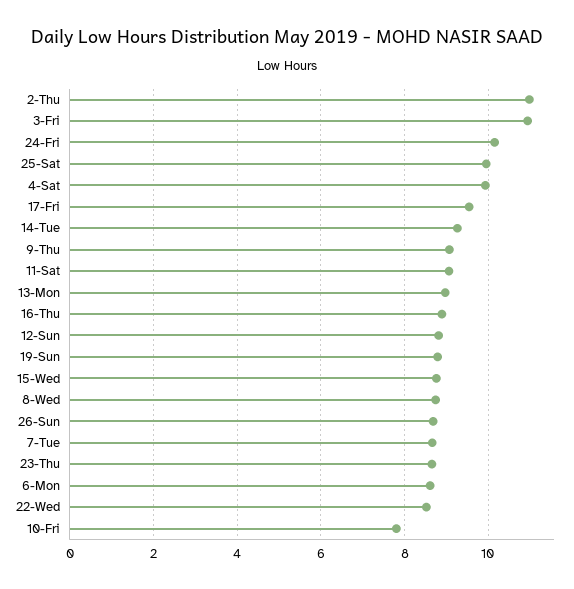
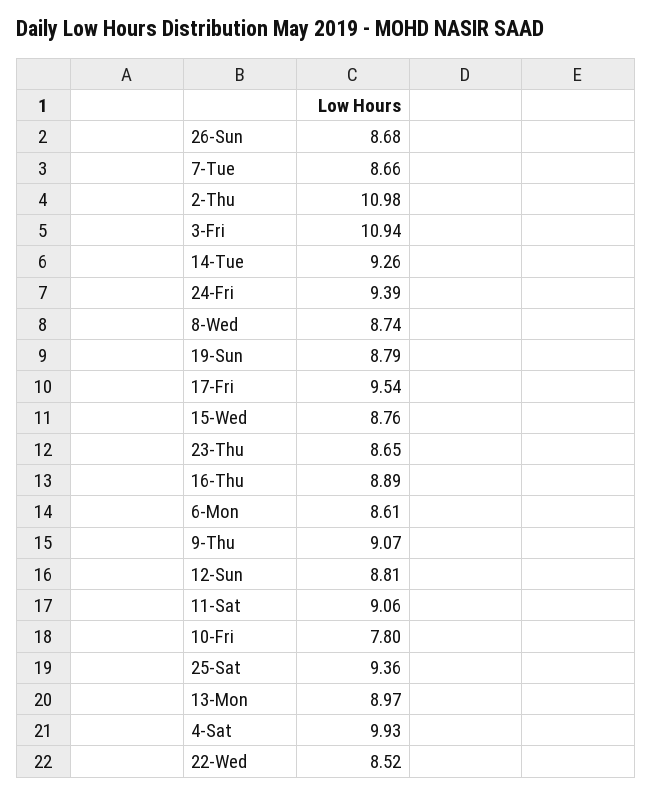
24-Fri: 10.2 -> 9.39
25-Sat: 10 -> 9.36

